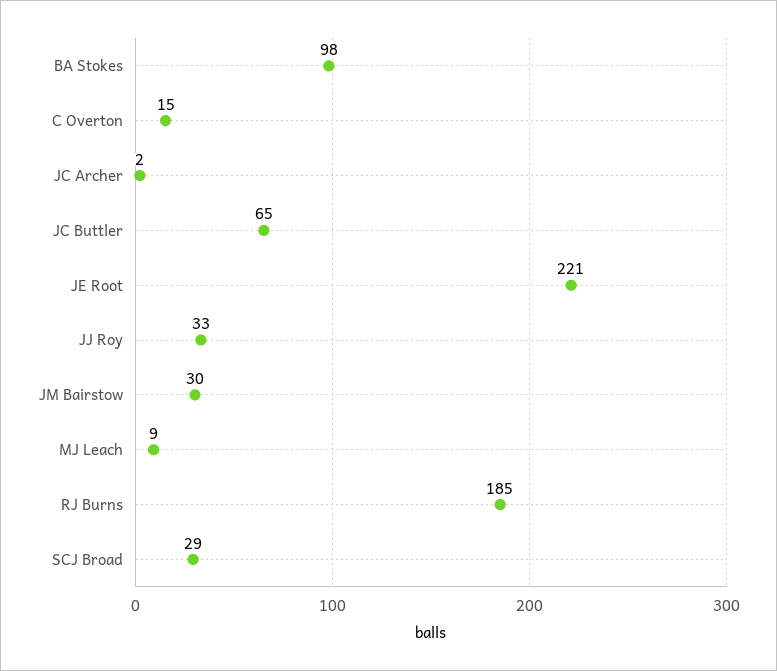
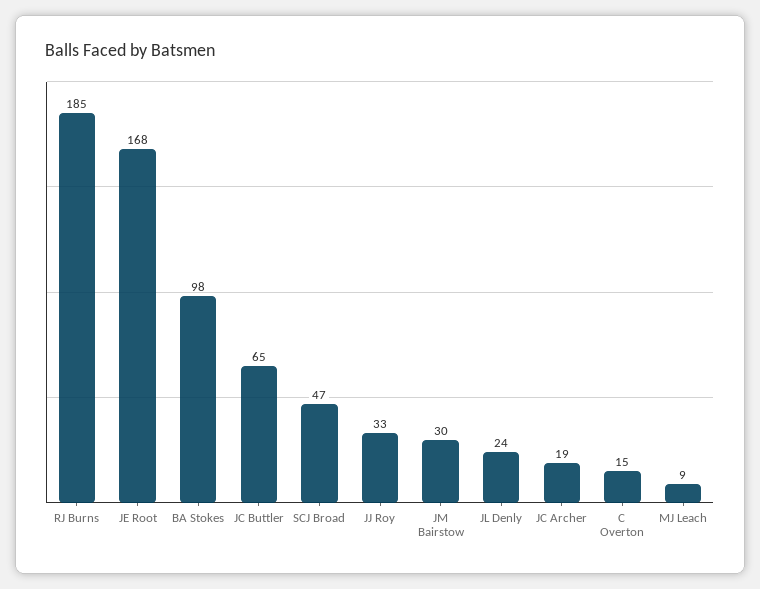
JC Archer: 2 -> 19
JE Root: 221 -> 168
SCJ Broad: 29 -> 47
JL Denly: none -> 24

